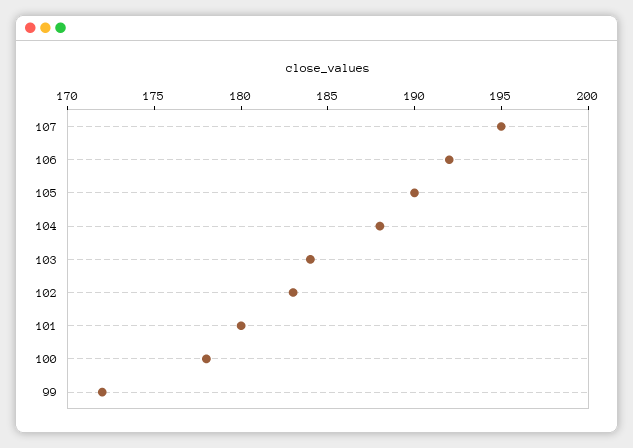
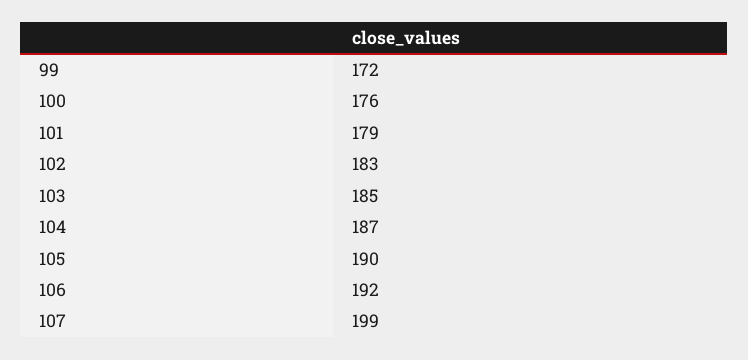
107: 195 -> 199
104: 188 -> 187
103: 184 -> 185
101: 180 -> 179
100: 178 -> 176

